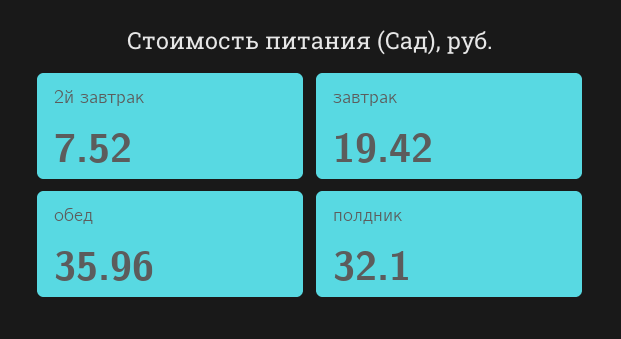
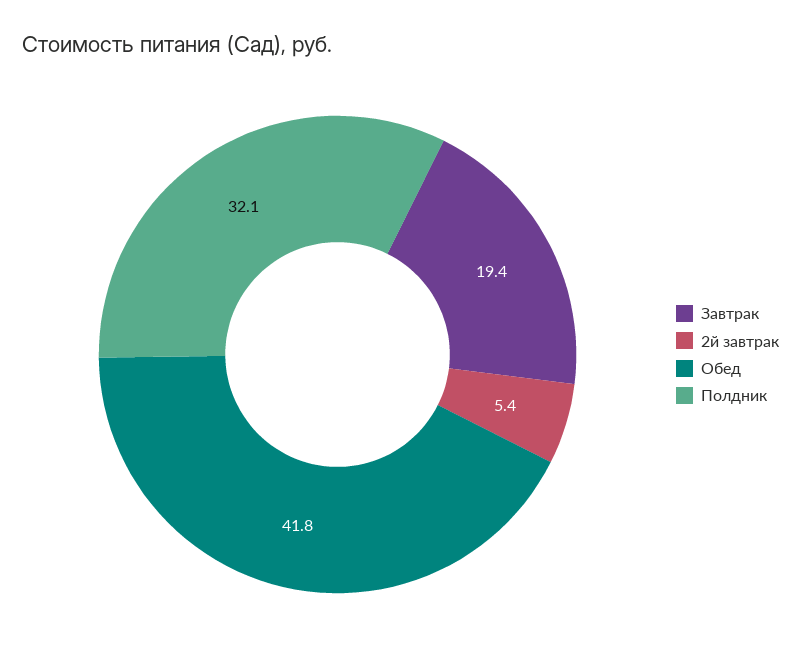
2й завтрак: 7.52 -> 5.4
обед: 35.96 -> 41.8

